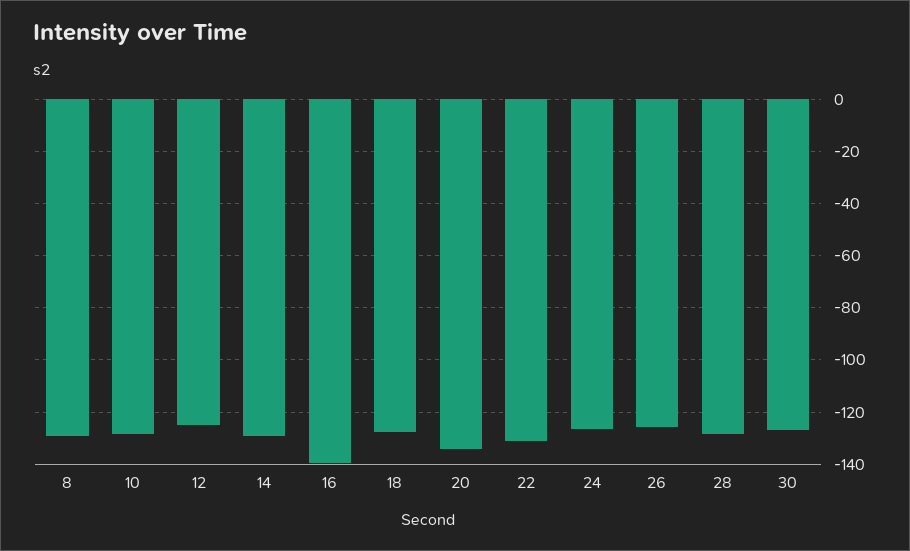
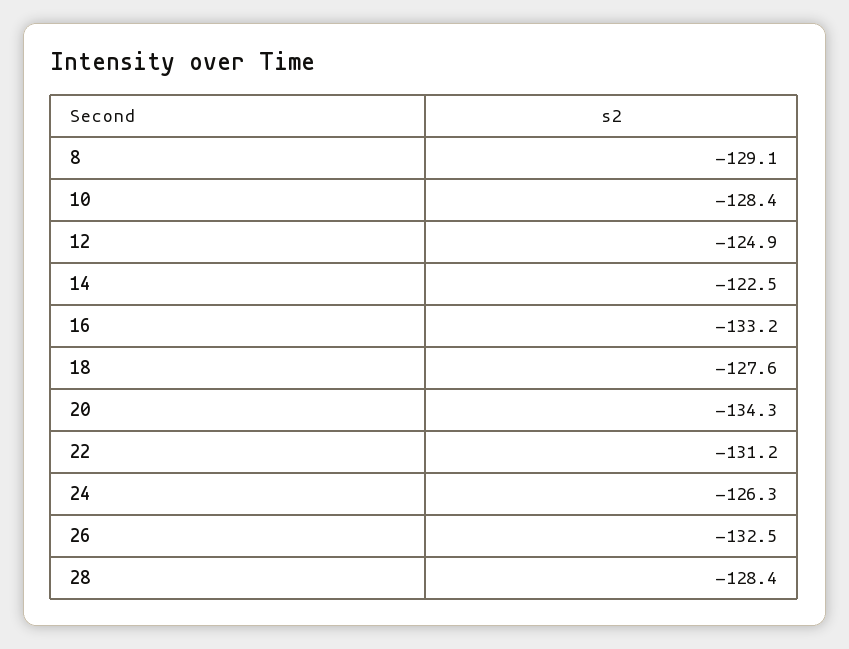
14: -130 -> -122.5
16: -140 -> -133.2
26: -125 -> -132.5
30: -127.5 -> none

